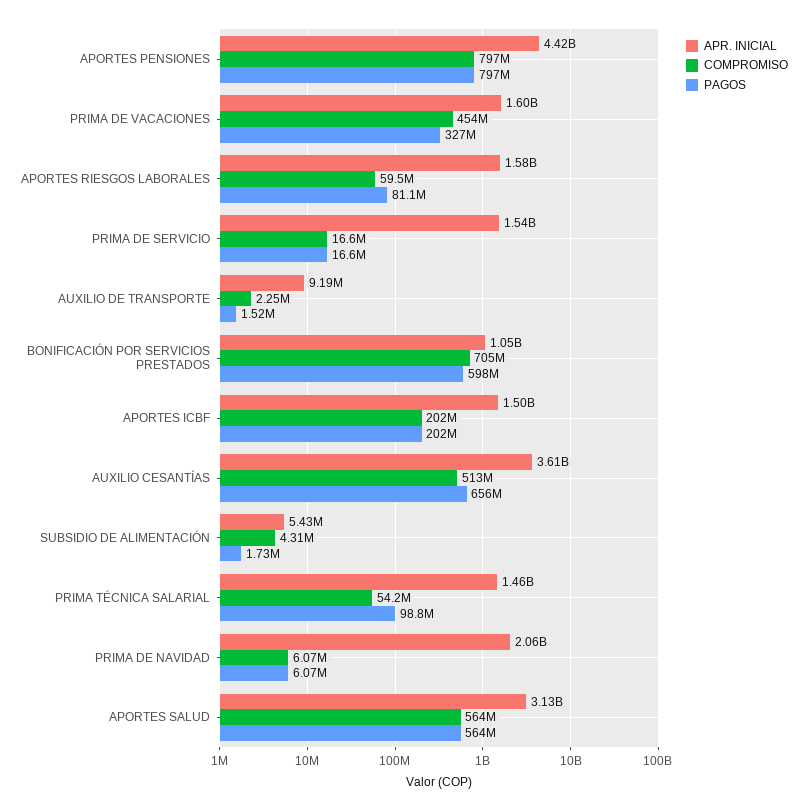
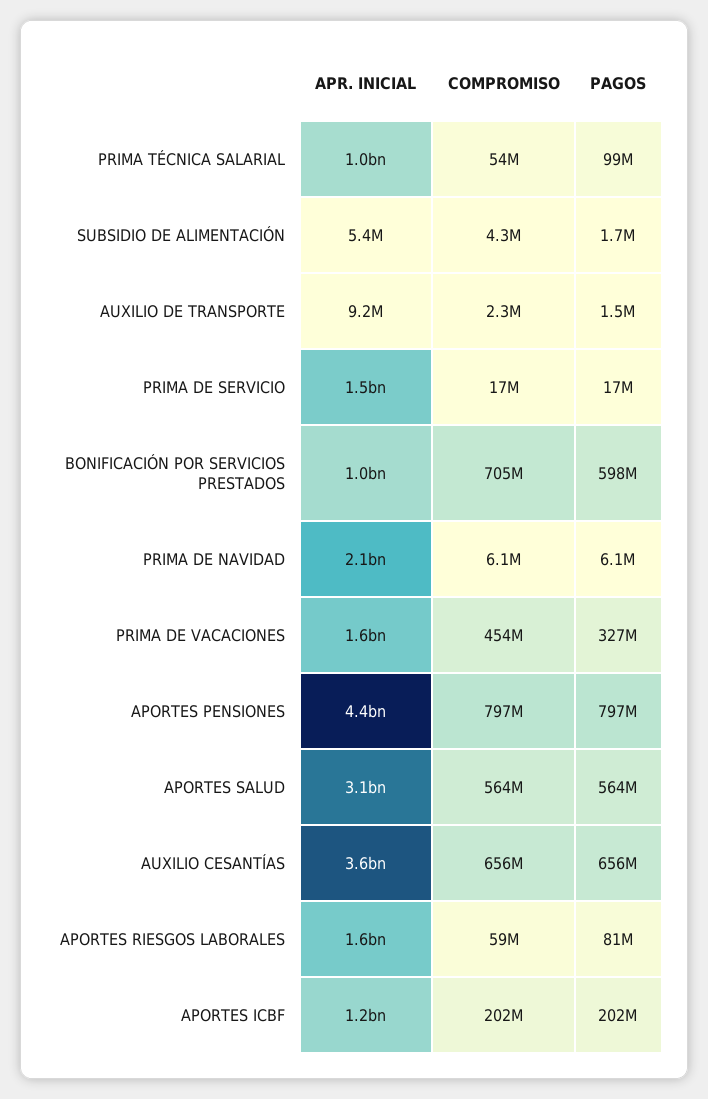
APR. INICIAL, APORTES ICBF: 1500000000 -> 1200000000
COMPROMISO, AUXILIO CESANTÍAS: 513000000 -> 656000000
APR. INICIAL, PRIMA TÉCNICA SALARIAL: 1460000000 -> 1000000000

